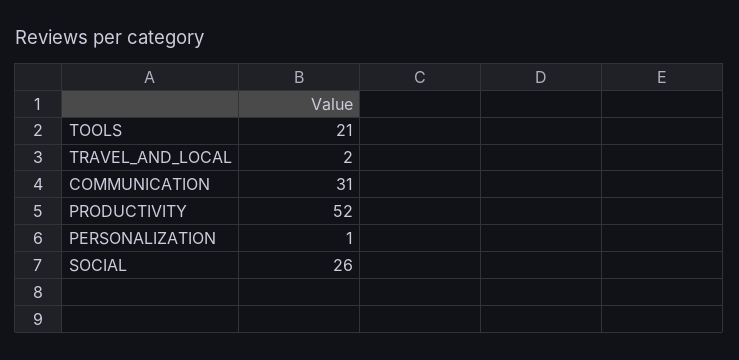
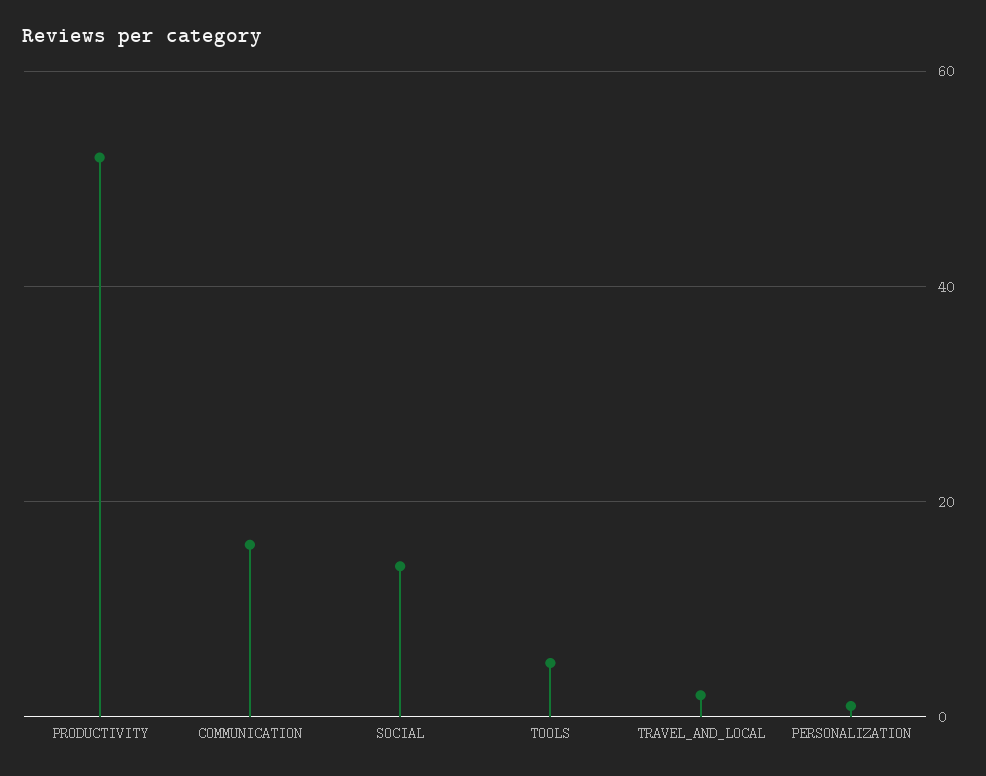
TOOLS: 21 -> 5
COMMUNICATION: 31 -> 15
SOCIAL: 26 -> 15

